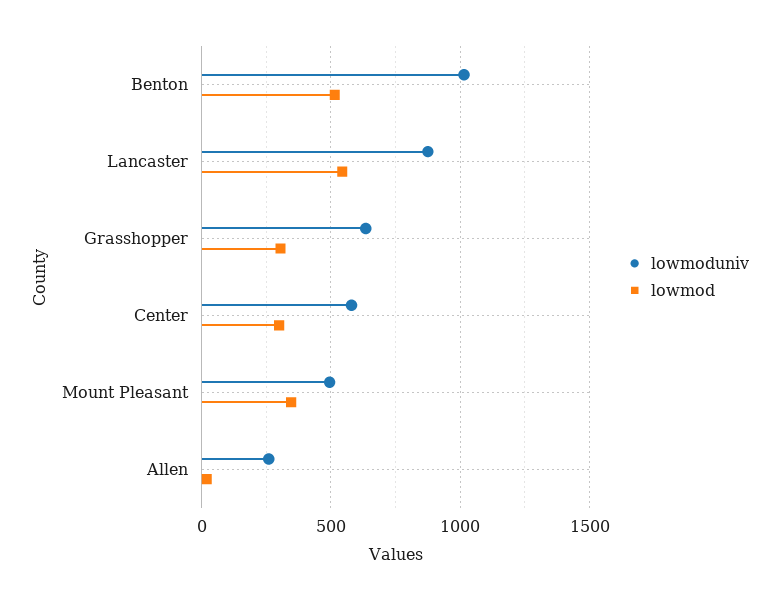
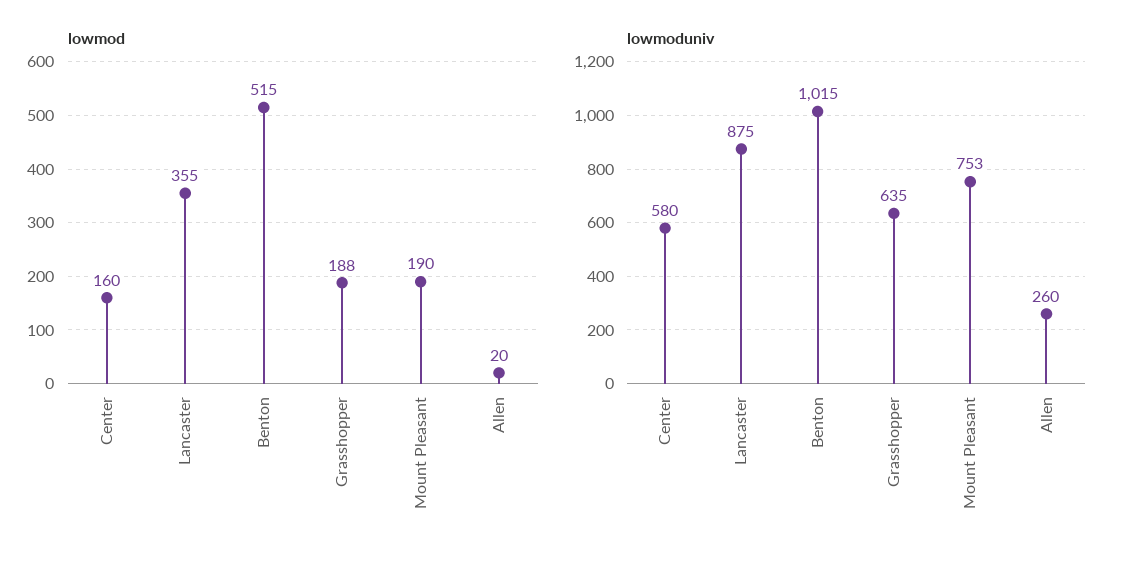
lowmod, Lancaster: 550 -> 355
lowmod, Grasshopper: 300 -> 188
lowmod, Center: 300 -> 160
lowmoduniv, Mount Pleasant: 500 -> 753
lowmod, Mount Pleasant: 350 -> 190

